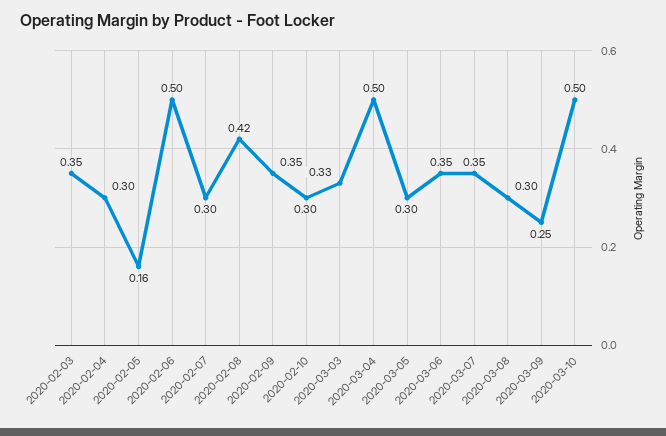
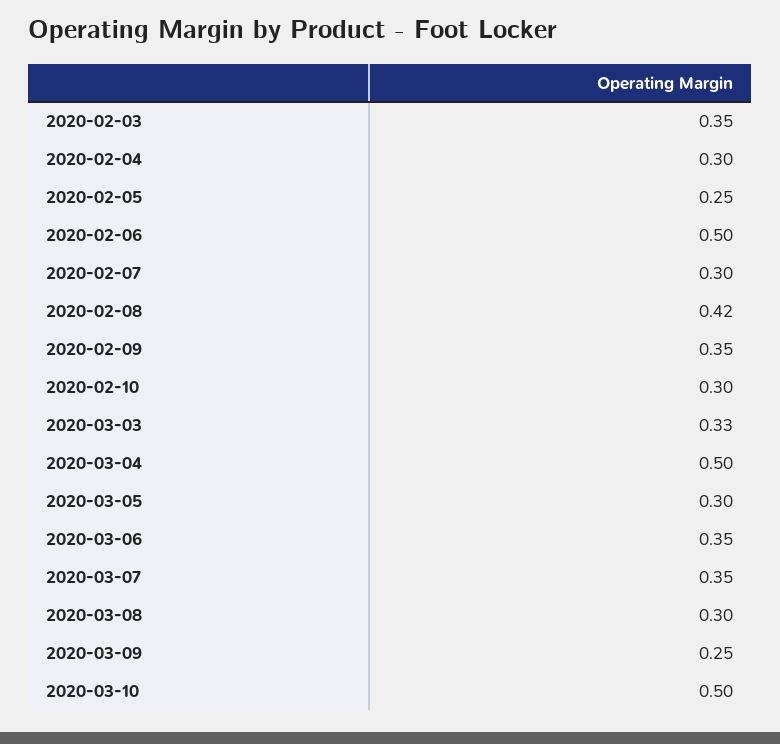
2020-02-05: 0.16 -> 0.25

